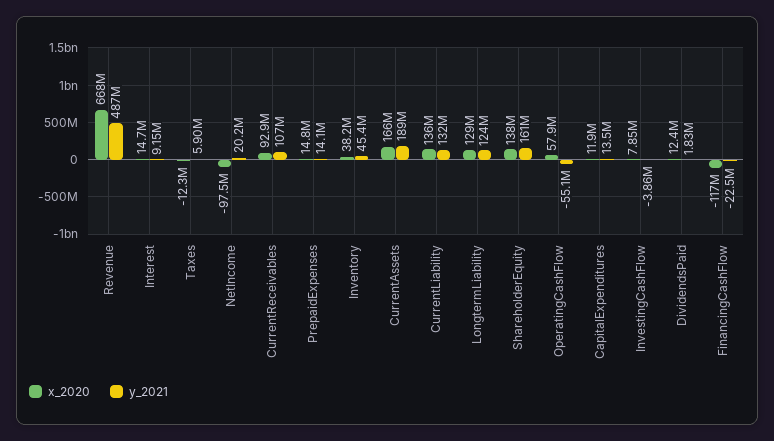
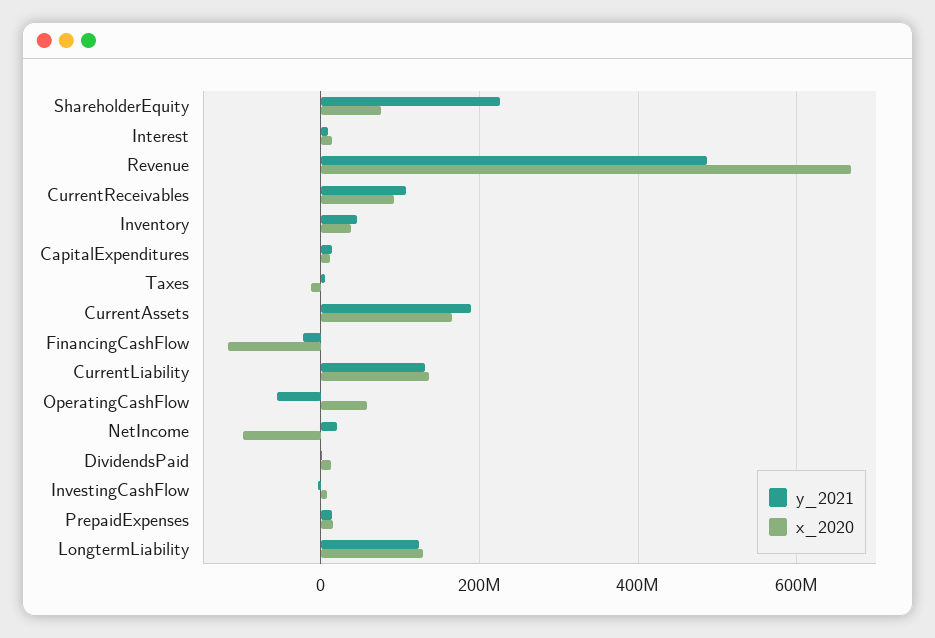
x_2020, ShareholderEquity: 138000000 -> 80000000
y_2021, ShareholderEquity: 161000000 -> 220000000

